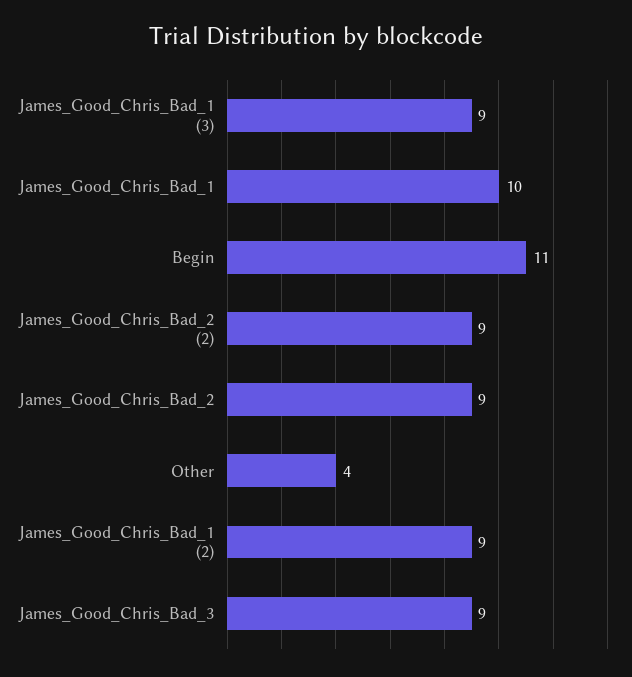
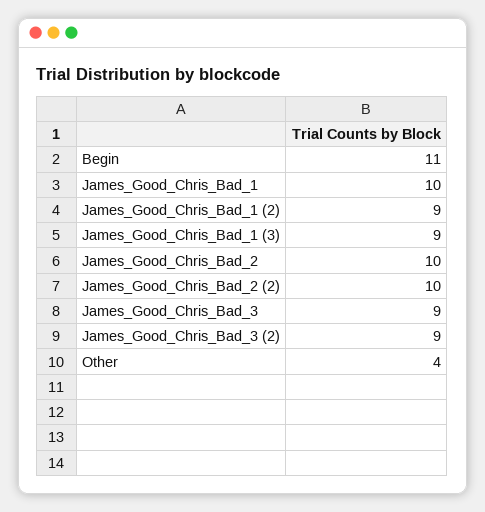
James_Good_Chris_Bad_2 (2): 9 -> 10
James_Good_Chris_Bad_2: 9 -> 10
James_Good_Chris_Bad_3 (2): none -> 9

